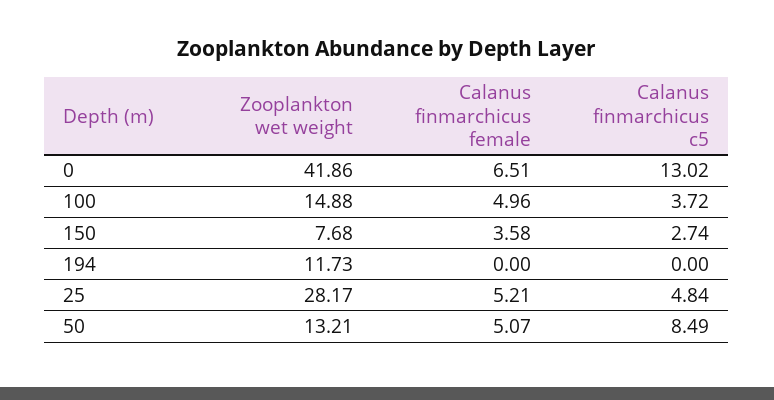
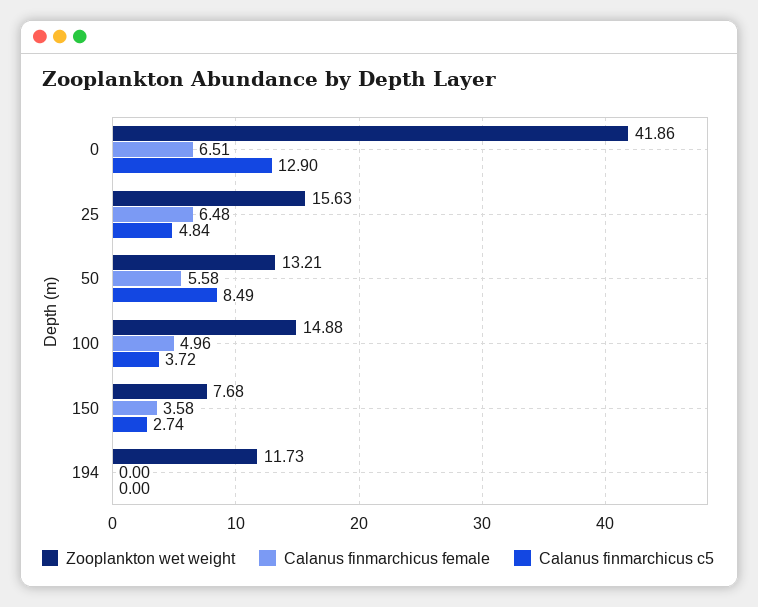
Calanus finmarchicus c5, 0: 13.02 -> 12.9
Zooplankton wet weight, 25: 28.17 -> 15.63
Calanus finmarchicus female, 25: 5.21 -> 6.48
Calanus finmarchicus female, 50: 5.07 -> 5.58

